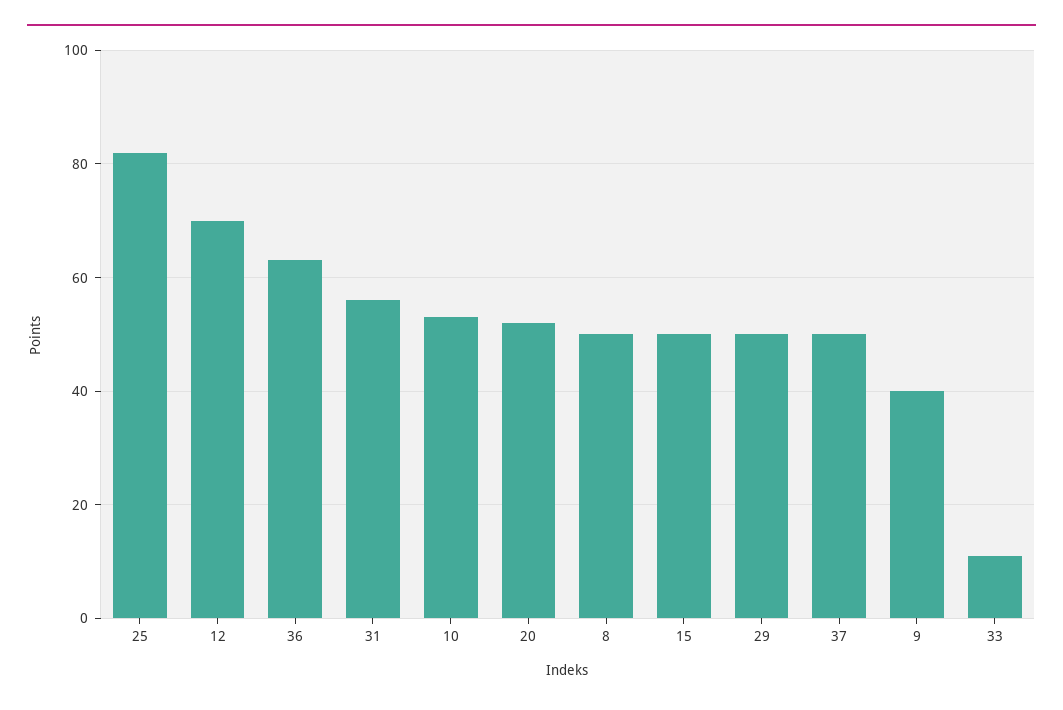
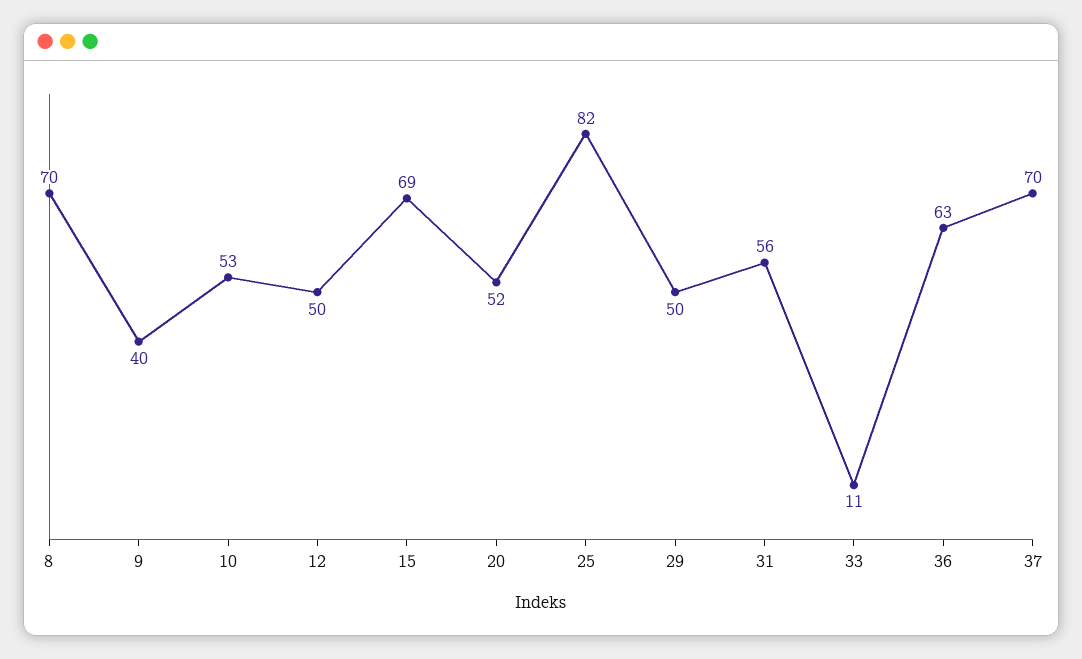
12: 70 -> 50
8: 50 -> 70
15: 50 -> 69
37: 50 -> 70

